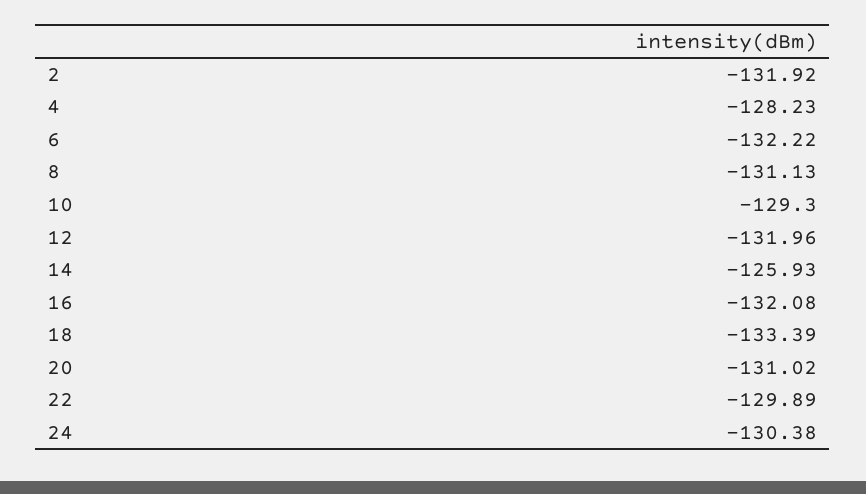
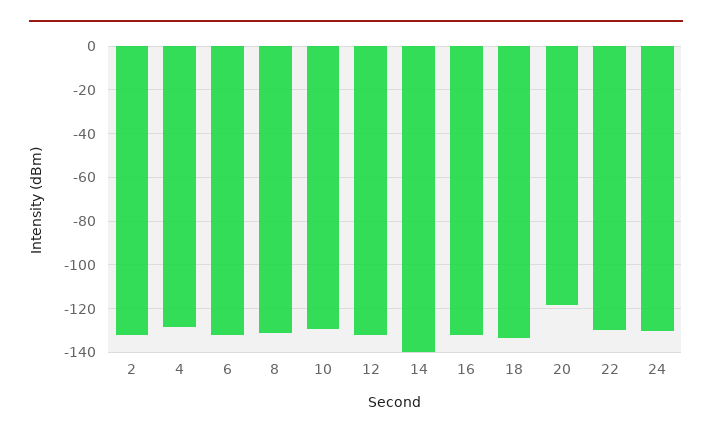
14: -125.93 -> -140
20: -131.02 -> -120

